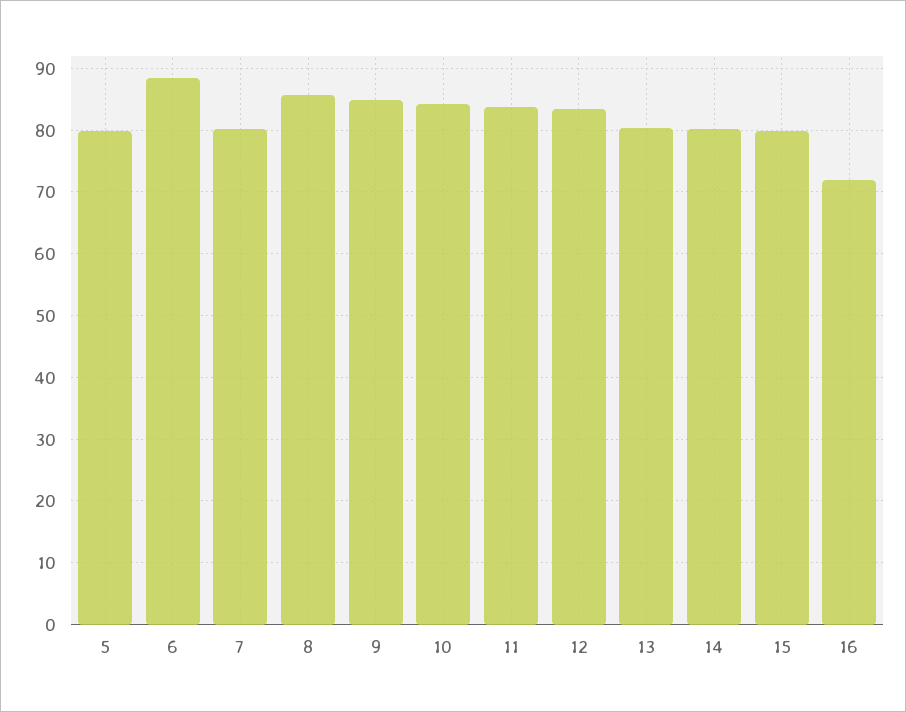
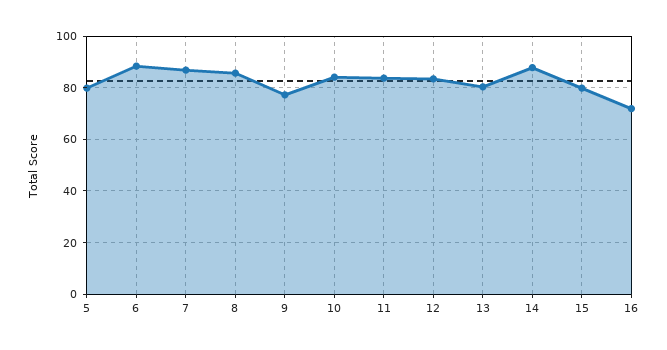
7: 80 -> 87.5
9: 85 -> 77.5
14: 80 -> 87.5

